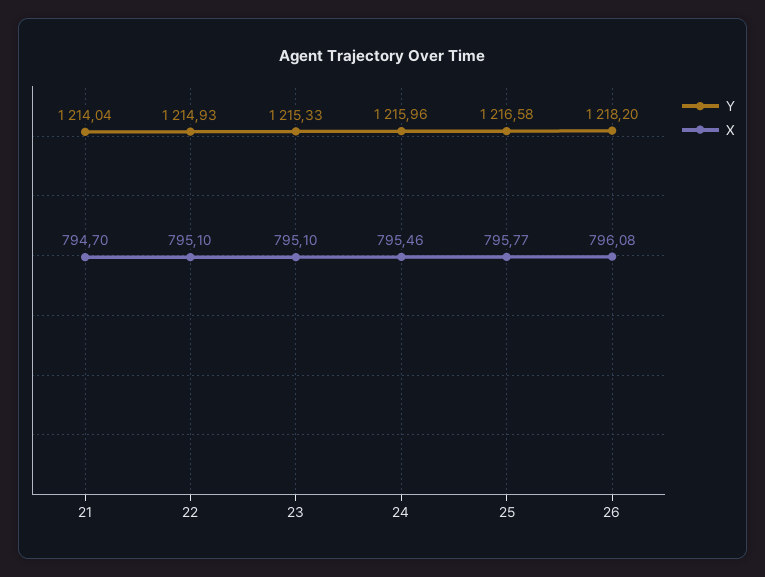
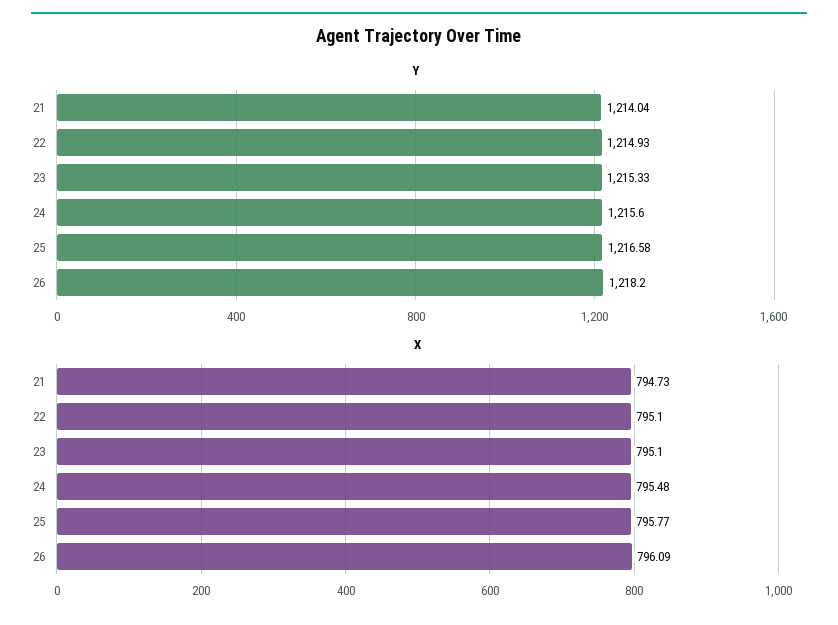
X, 21: 794.7 -> 794.73
Y, 24: 1215.96 -> 1215.6
X, 24: 795.46 -> 795.48
X, 26: 796.08 -> 796.09

